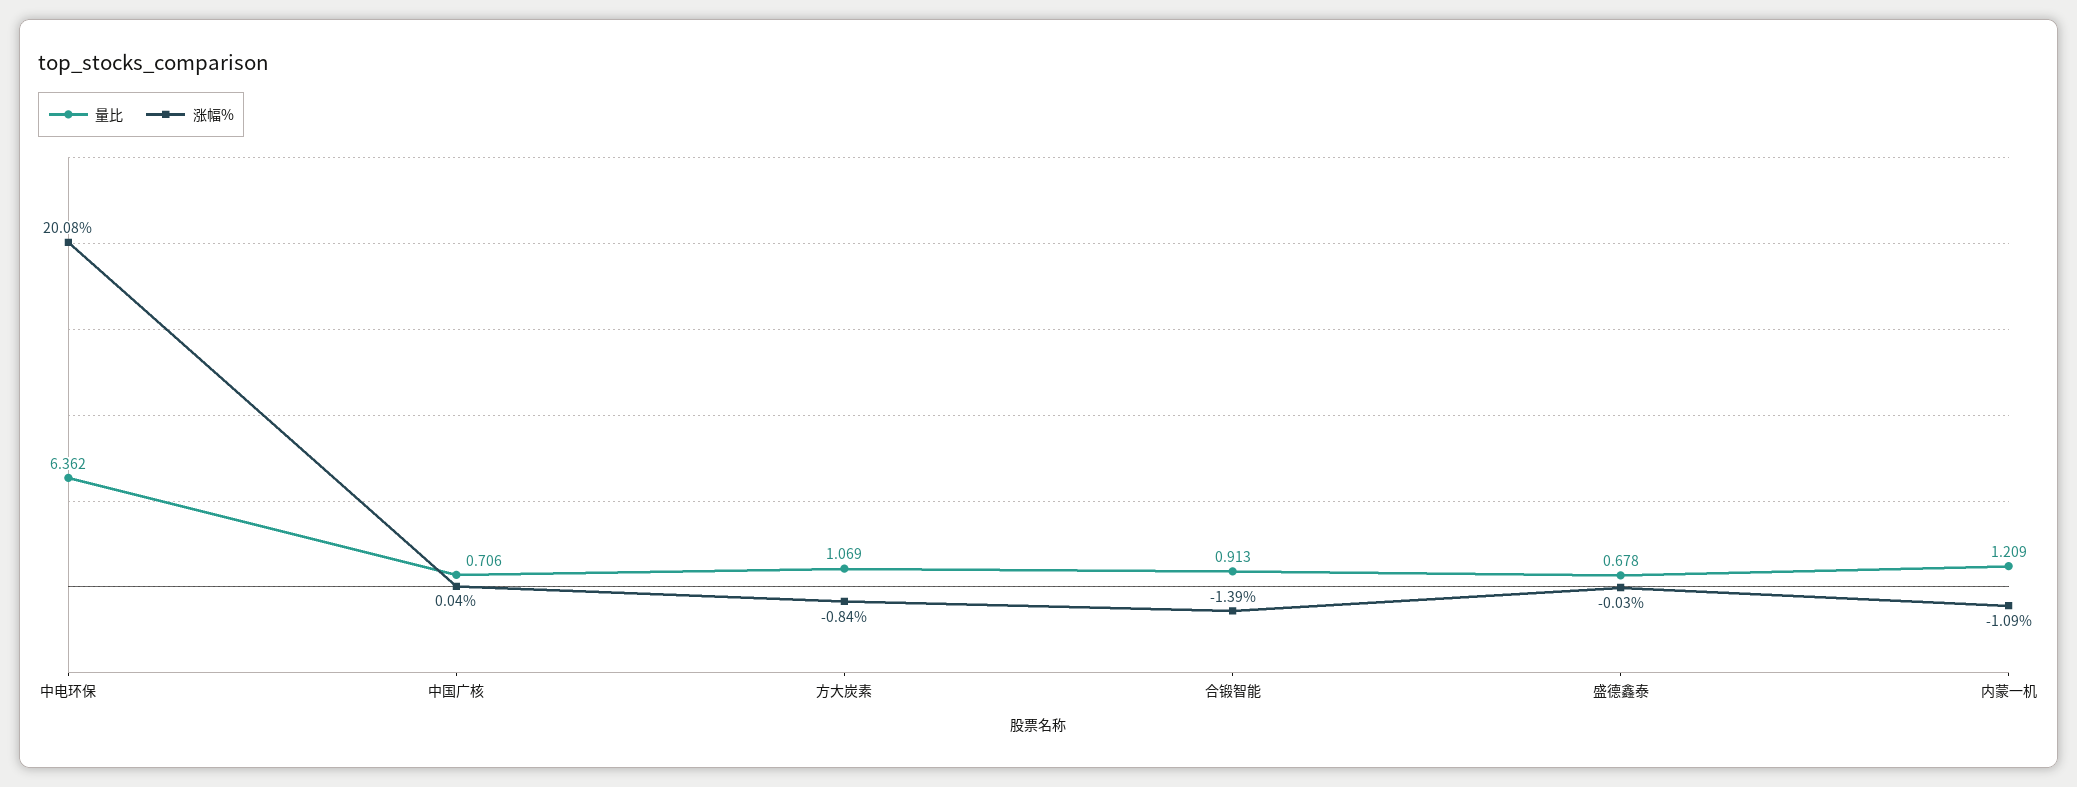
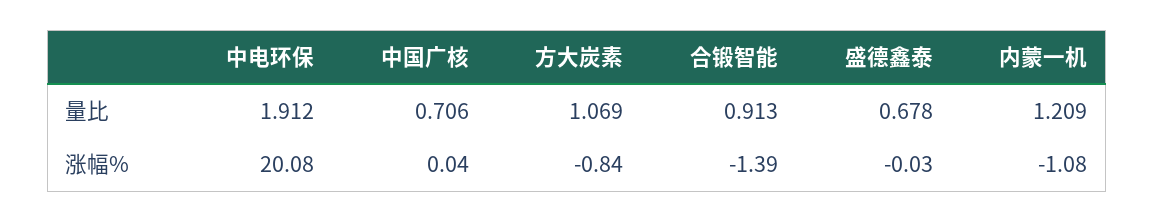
量比, 中电环保: 6.362 -> 1.912
涨幅%, 内蒙一机: -1.09 -> -1.08

